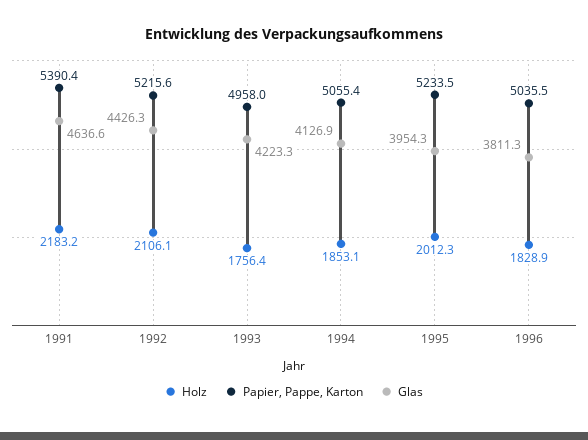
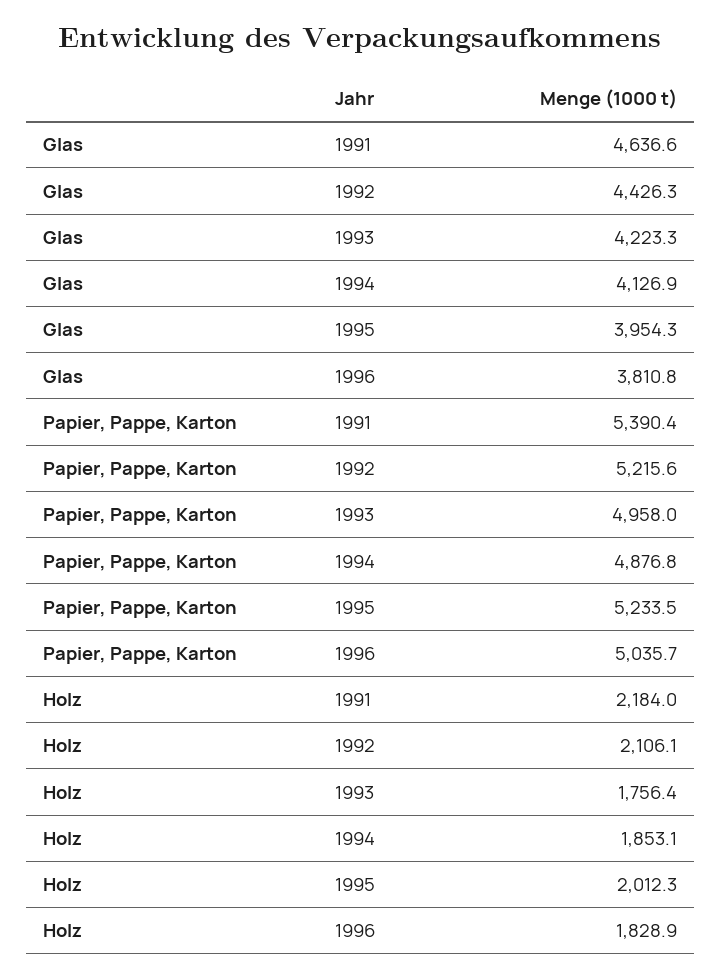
Holz, 1991: 2183.2 -> 2184
Papier, Pappe, Karton, 1994: 5055.4 -> 4876.8
Papier, Pappe, Karton, 1996: 5035.5 -> 5035.7
Glas, 1996: 3811.3 -> 3810.8

